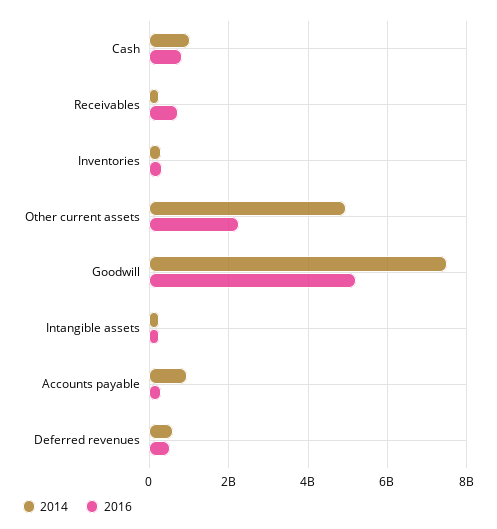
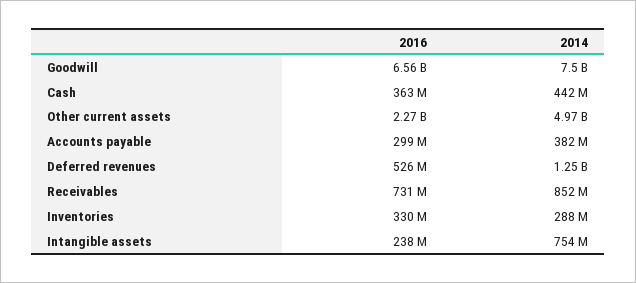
2014, Cash: 1000000000 -> 442000000
2016, Cash: 800000000 -> 363000000
2014, Receivables: 200000000 -> 852000000
2016, Goodwill: 5200000000 -> 6560000000
2014, Intangible assets: 200000000 -> 754000000
2014, Accounts payable: 1000000000 -> 382000000
2014, Deferred revenues: 600000000 -> 1250000000

